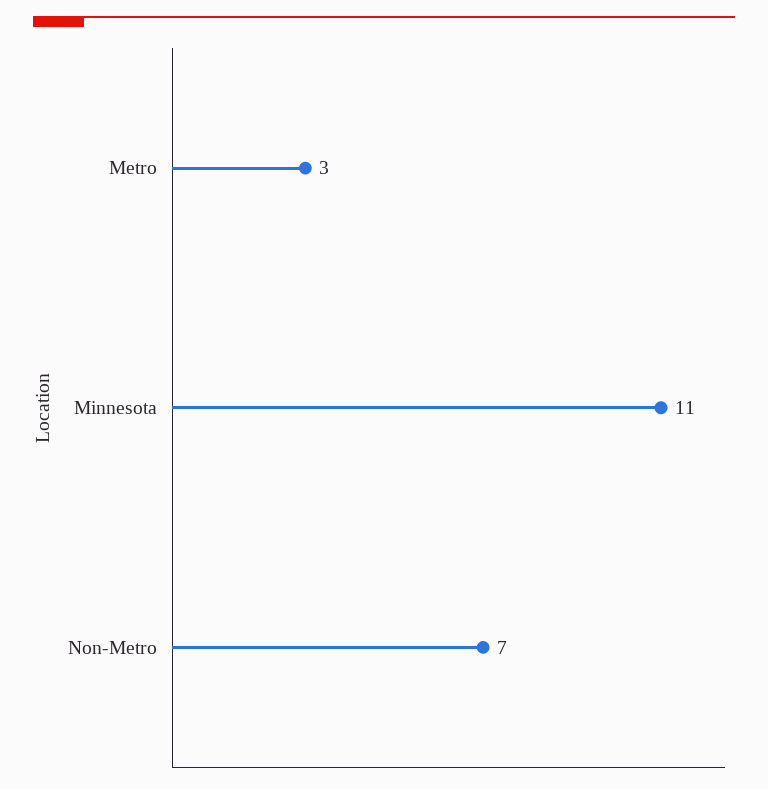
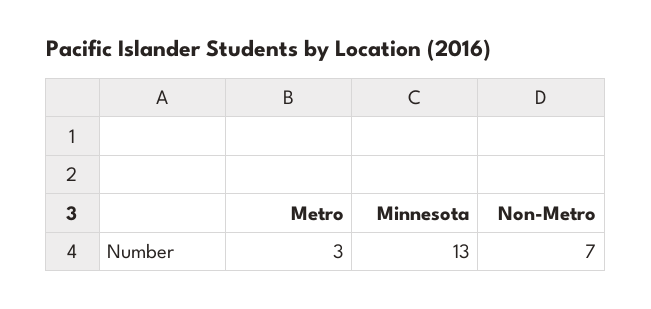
Minnesota: 11 -> 13

